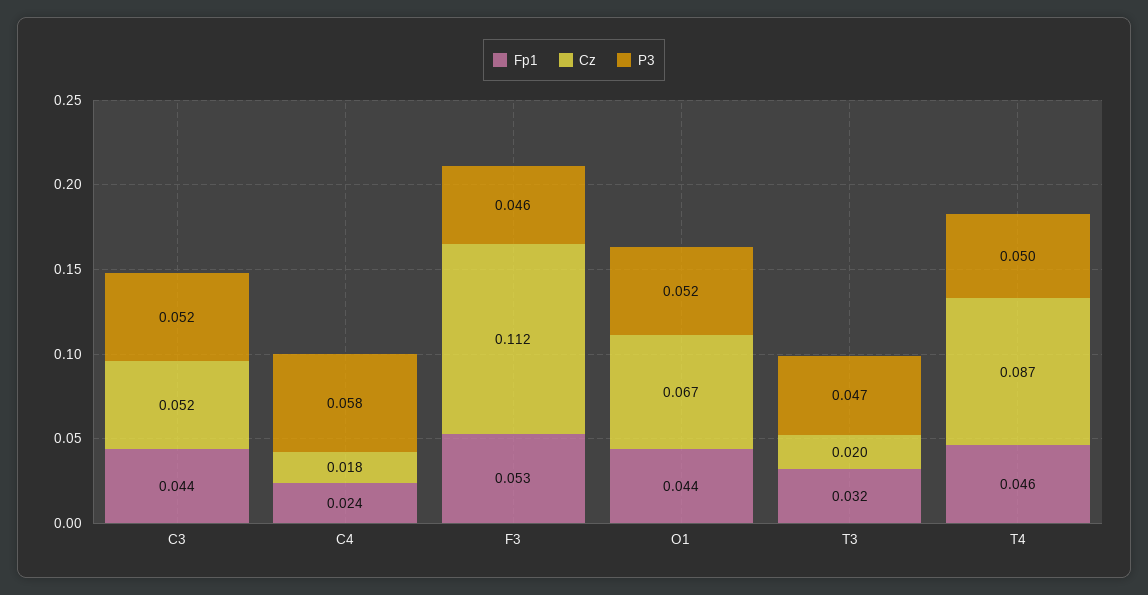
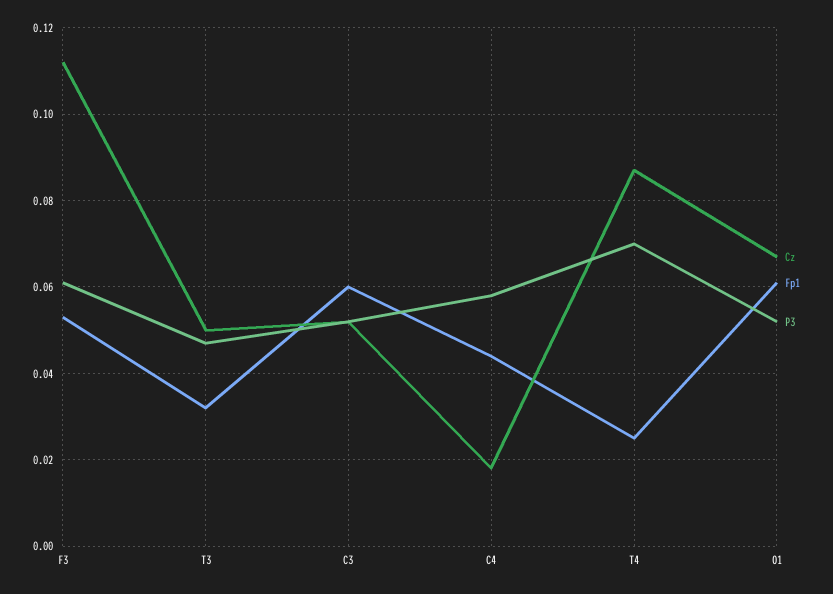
Fp1, C3: 0.044 -> 0.06
Fp1, C4: 0.024 -> 0.045
P3, F3: 0.046 -> 0.06
Fp1, O1: 0.044 -> 0.06
Cz, T3: 0.02 -> 0.05
Fp1, T4: 0.046 -> 0.025
P3, T4: 0.05 -> 0.07

